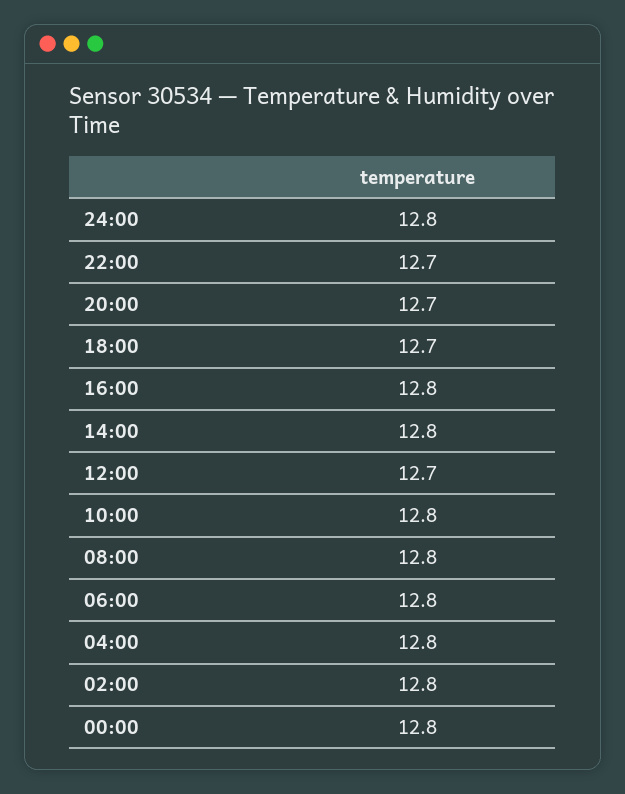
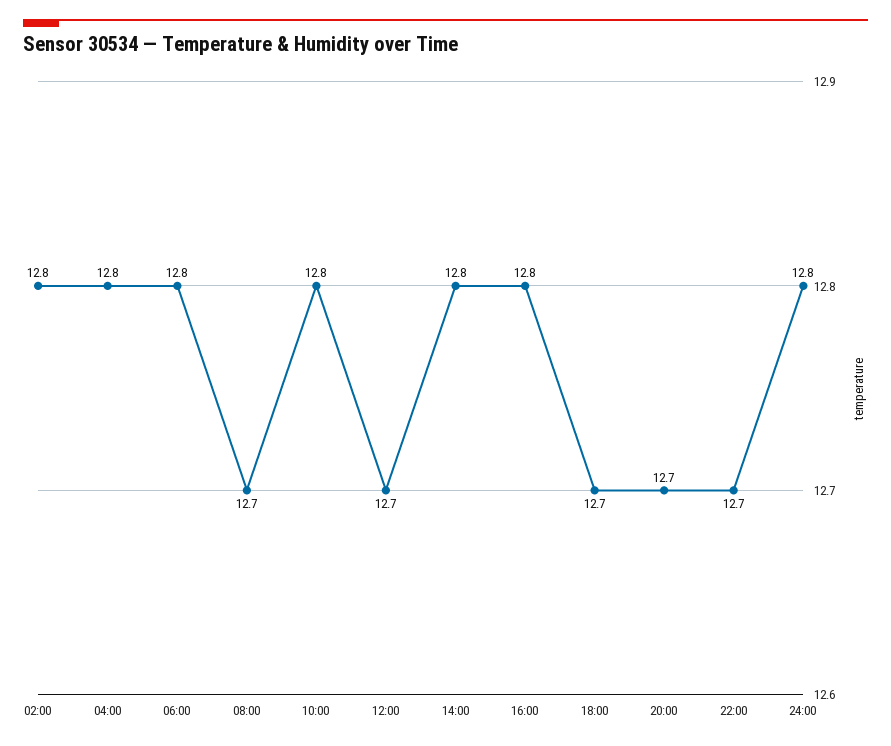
08:00: 12.8 -> 12.7
00:00: 12.8 -> none

